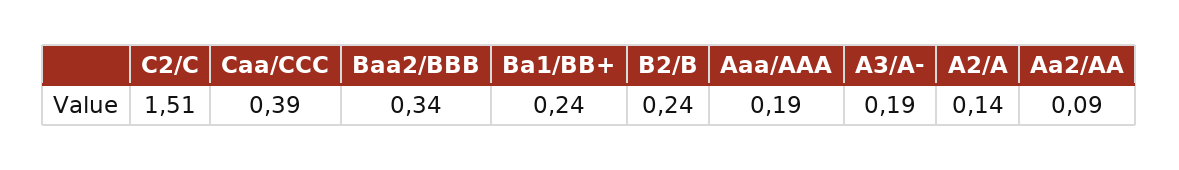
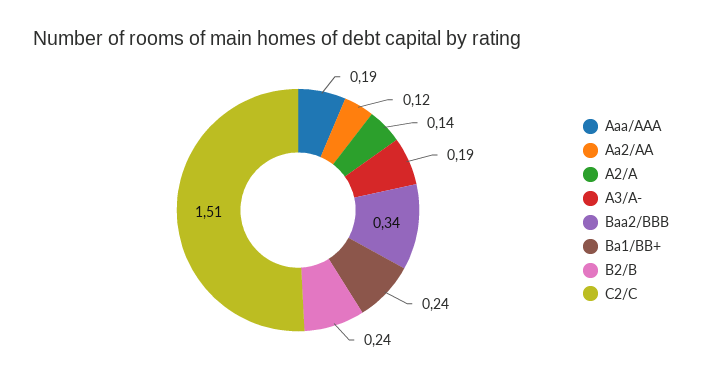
Caa/CCC: 0.39 -> none
Aa2/AA: 0.09 -> 0.12

